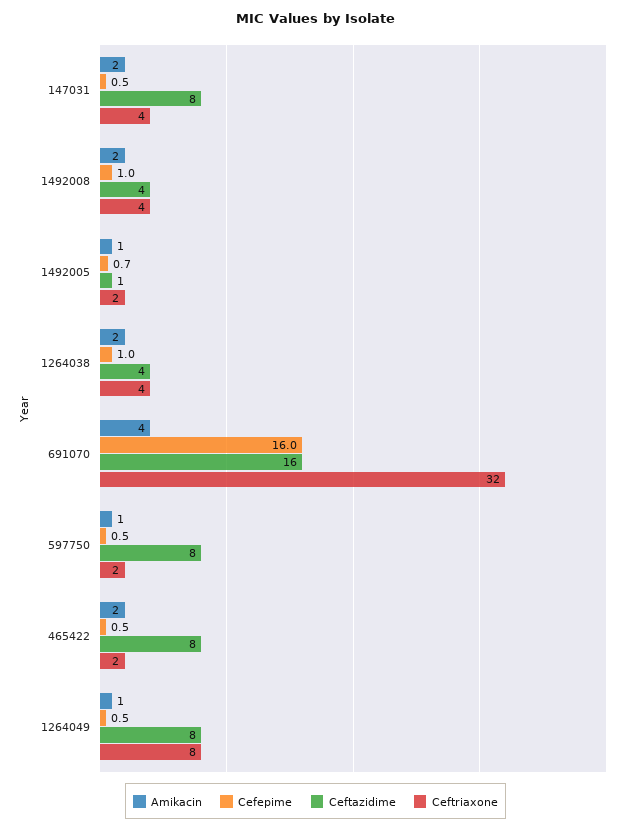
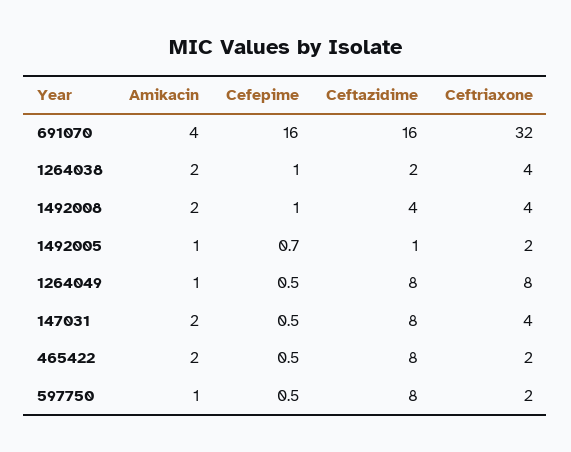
Ceftazidime, 1264038: 4 -> 2

